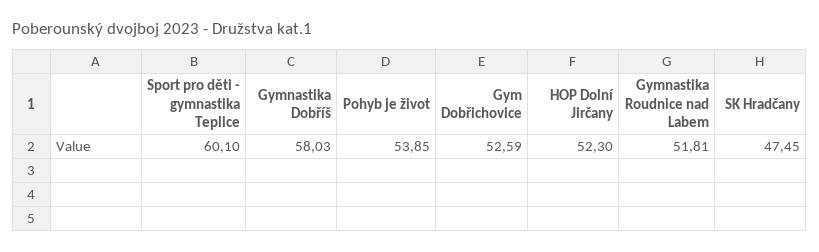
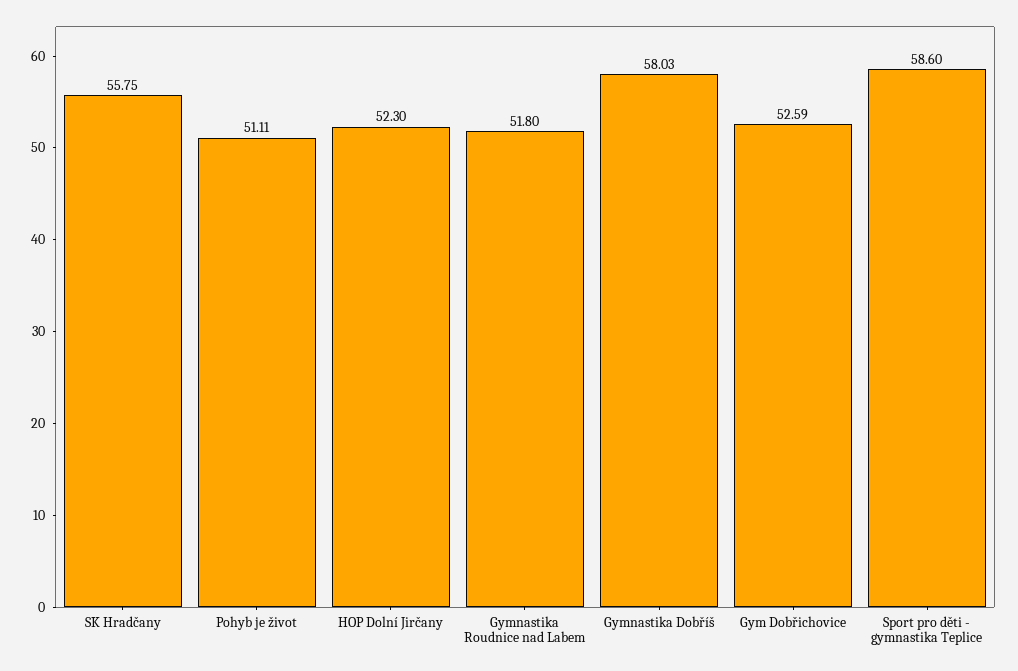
Sport pro děti - gymnastika Teplice: 60.1 -> 58.6
Pohyb je život: 53.85 -> 51.11
Gymnastika Roudnice nad Labem: 51.81 -> 51.8
SK Hradčany: 47.45 -> 55.75

